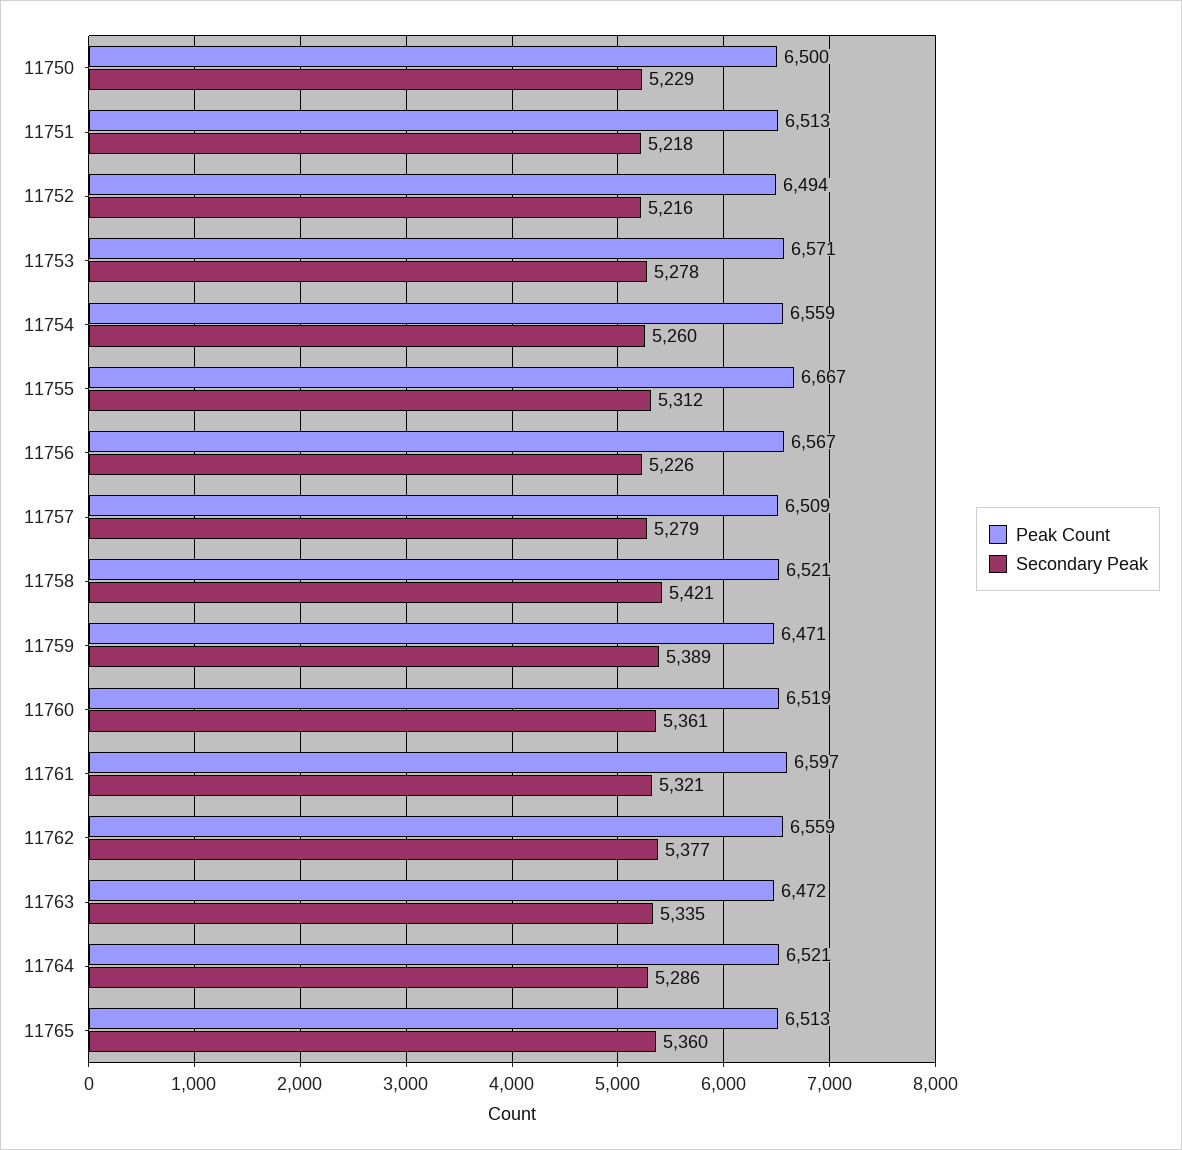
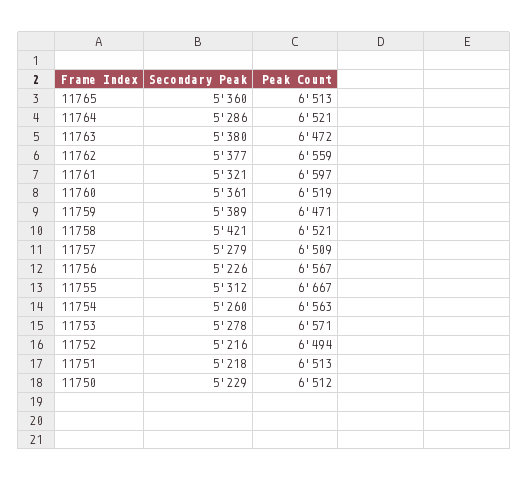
Peak Count, 11750: 6500 -> 6512
Peak Count, 11754: 6559 -> 6563
Secondary Peak, 11763: 5335 -> 5380

